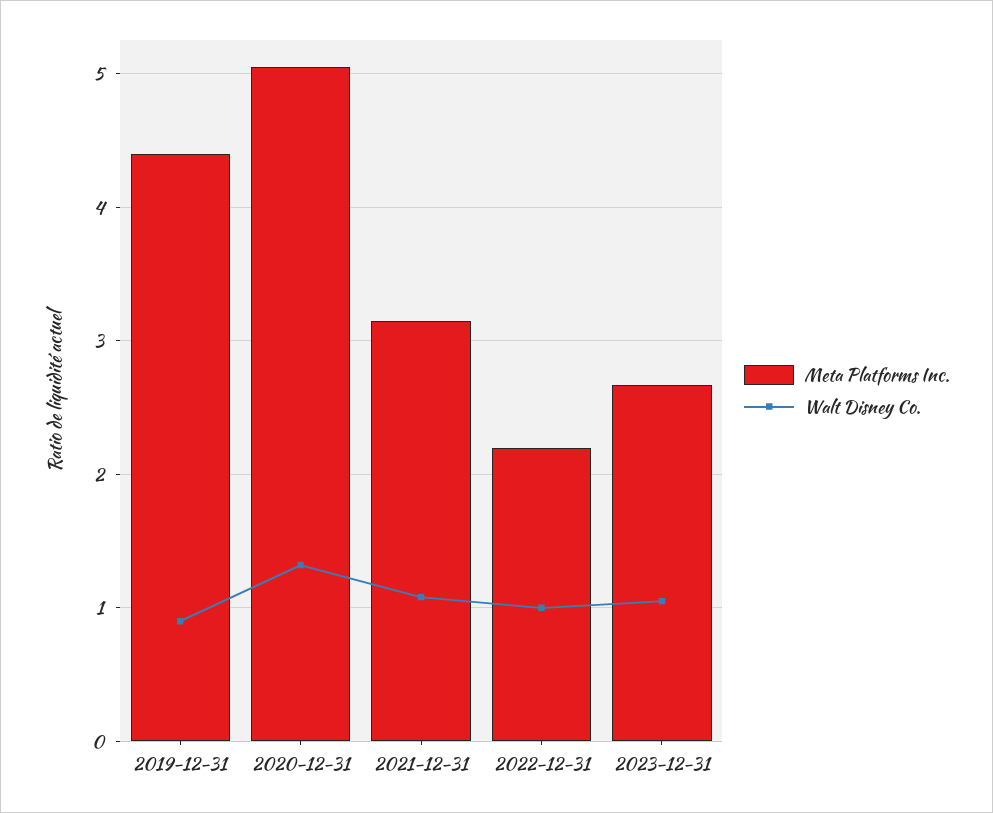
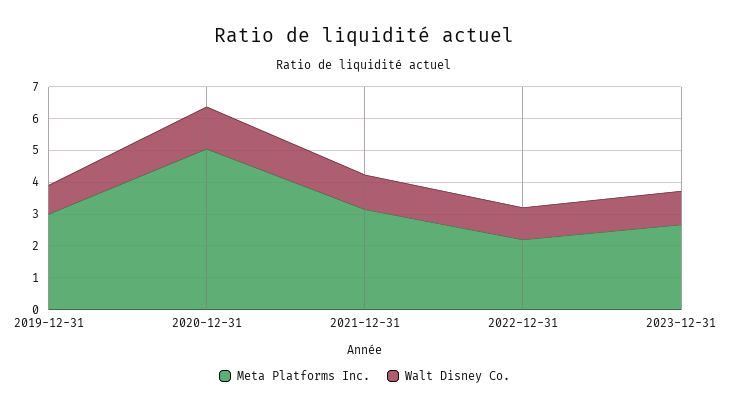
Meta Platforms Inc., 2019-12-31: 4.4 -> 3

